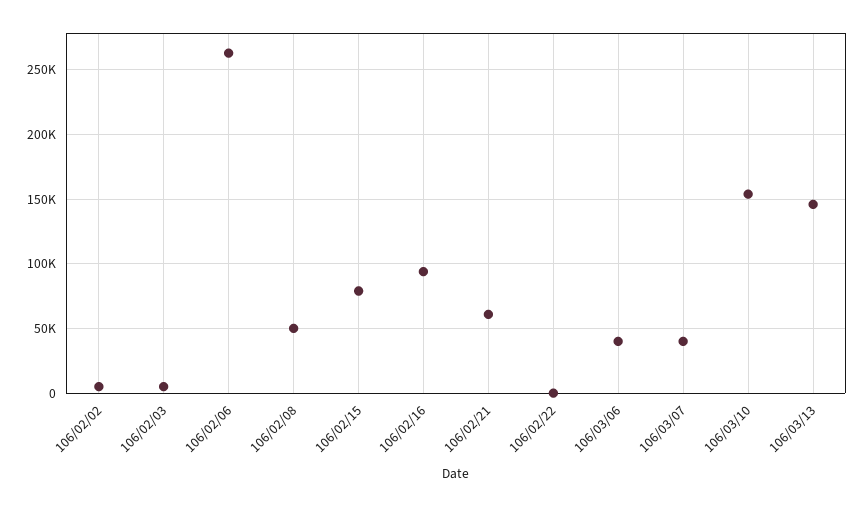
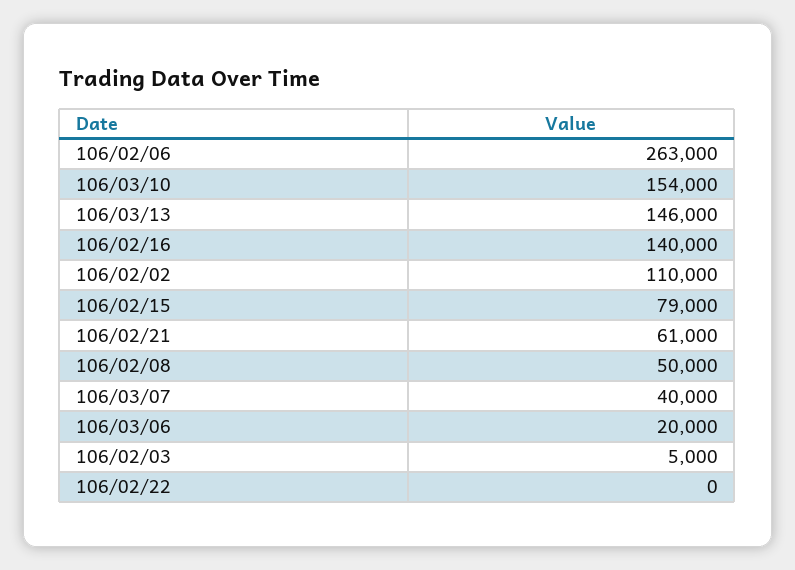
106/02/02: 5000 -> 110000
106/02/16: 95000 -> 140000
106/03/06: 40000 -> 20000

